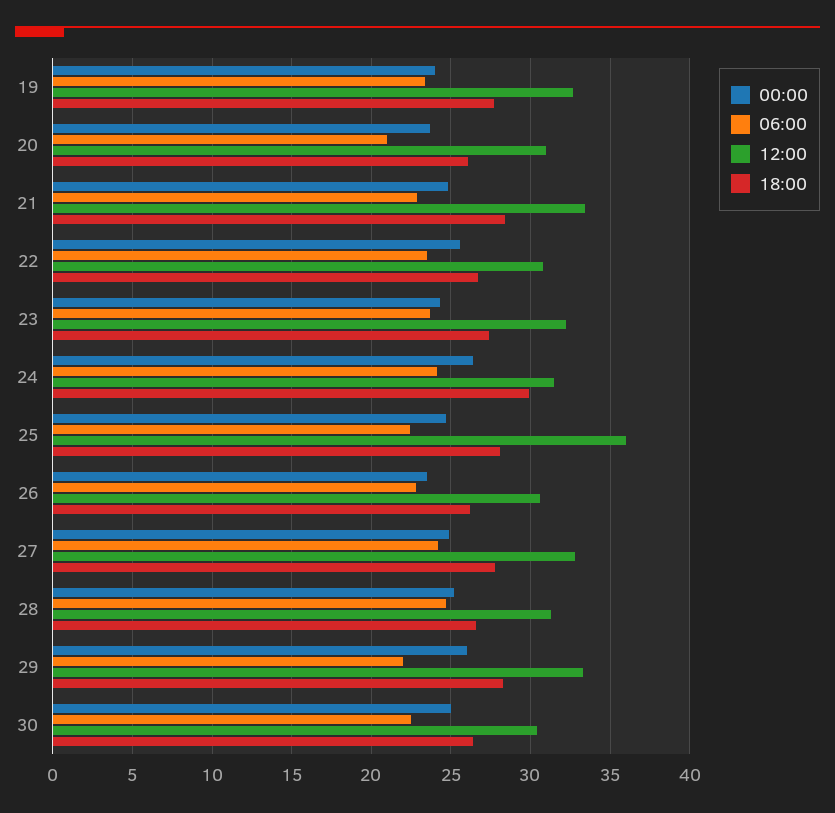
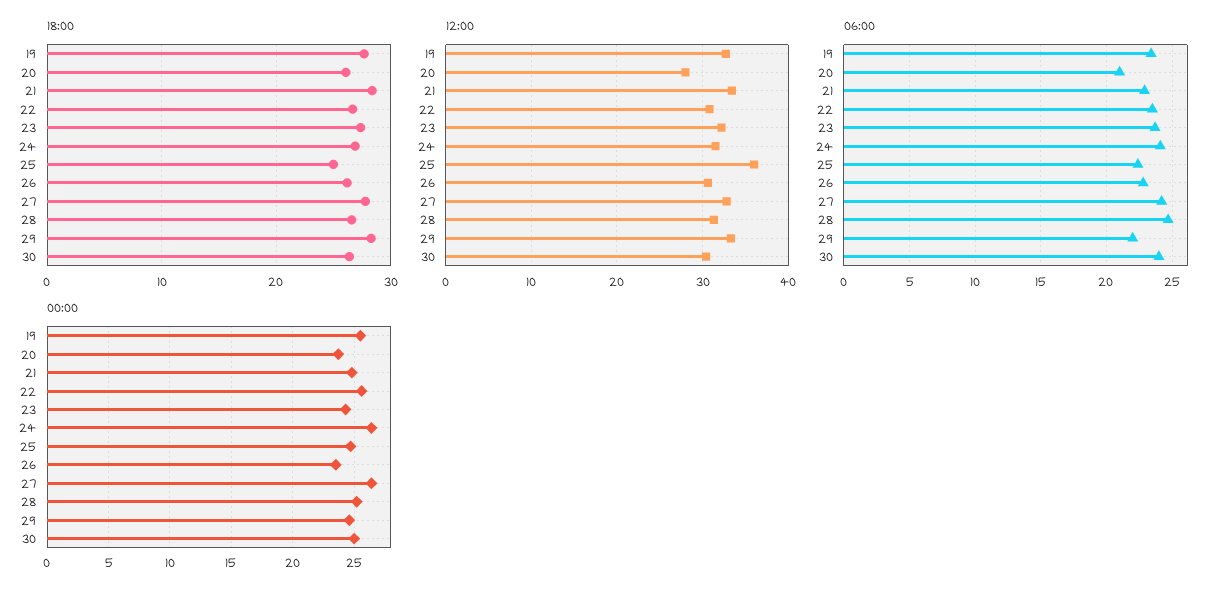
00:00, 19: 24 -> 25.5
12:00, 20: 31 -> 28
18:00, 24: 30 -> 27
18:00, 25: 28 -> 25
00:00, 27: 25 -> 26.5
00:00, 29: 26 -> 24.5
06:00, 30: 22.5 -> 24

